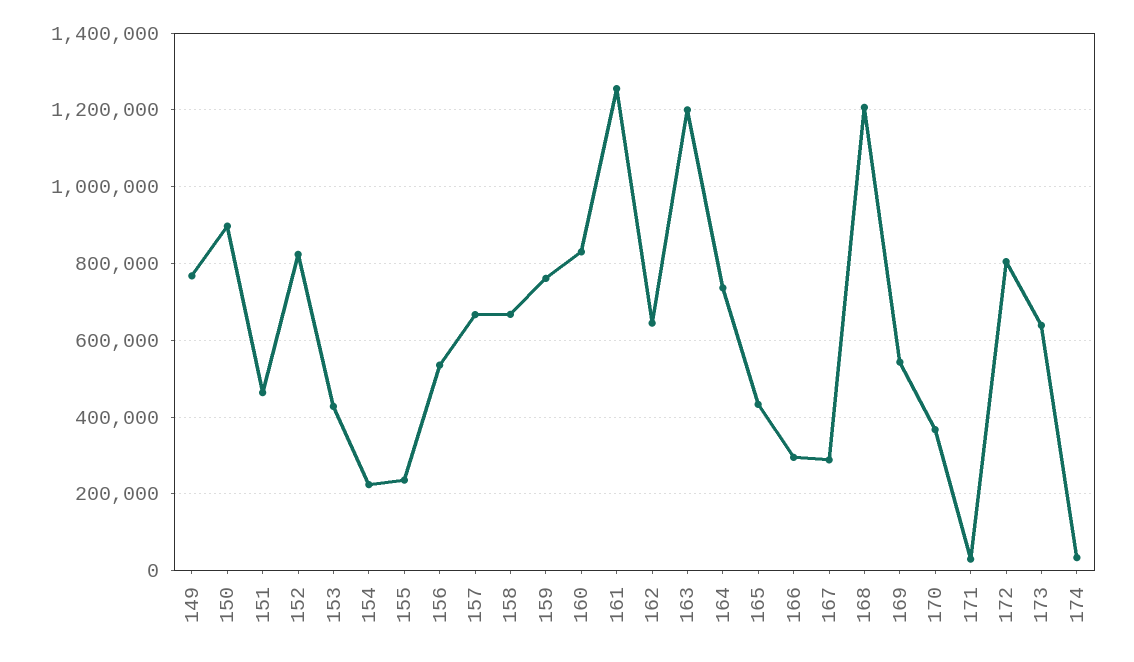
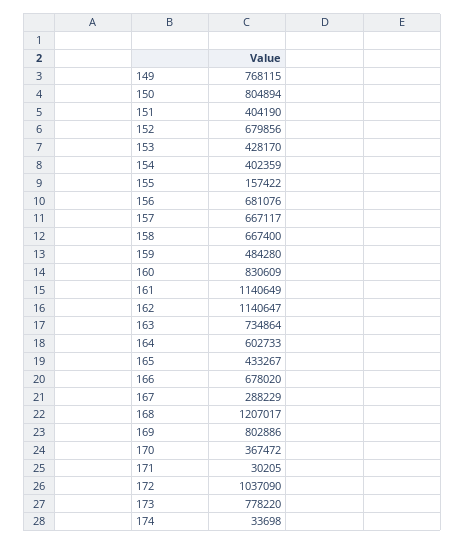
150: 900000 -> 804894
151: 460000 -> 404190
152: 820000 -> 679856
154: 220000 -> 402359
155: 240000 -> 157422
156: 540000 -> 681076
159: 760000 -> 484280
161: 1260000 -> 1140649
162: 640000 -> 1140647
163: 1200000 -> 734864
164: 740000 -> 602733
166: 300000 -> 678020
169: 540000 -> 802886
172: 800000 -> 1037090
173: 640000 -> 778220

